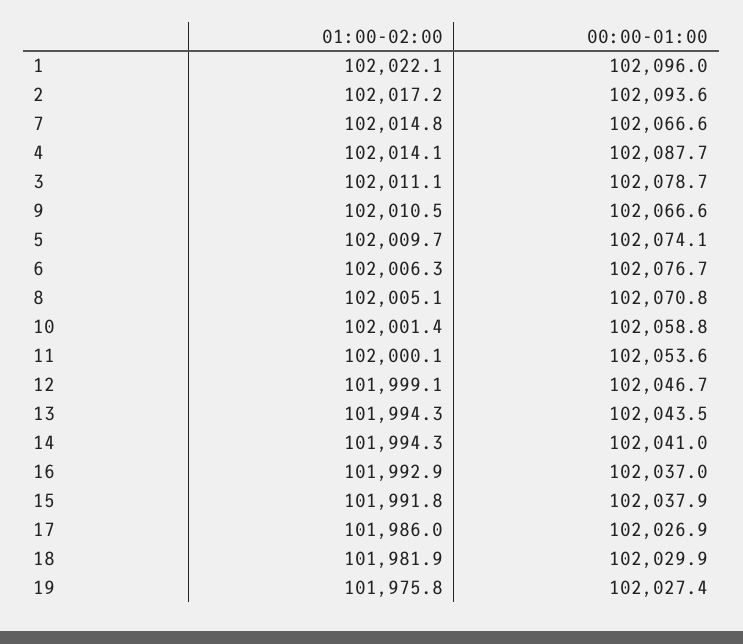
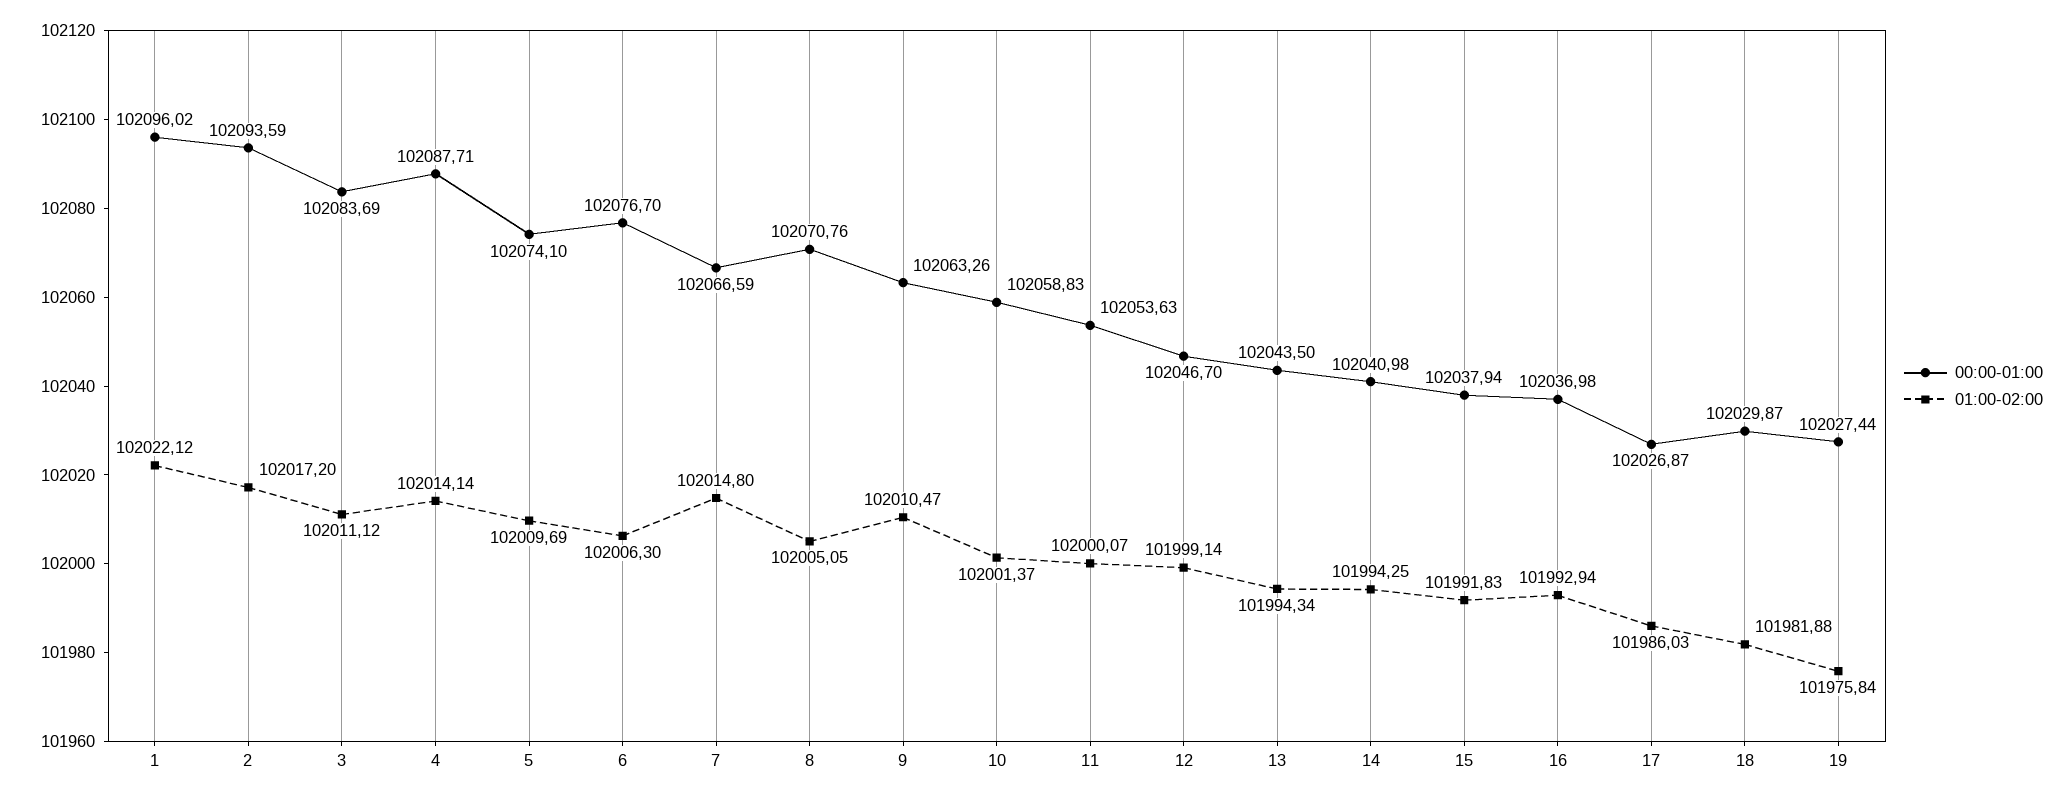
00:00-01:00, 3: 102078.7 -> 102083.69
00:00-01:00, 9: 102066.6 -> 102063.26

